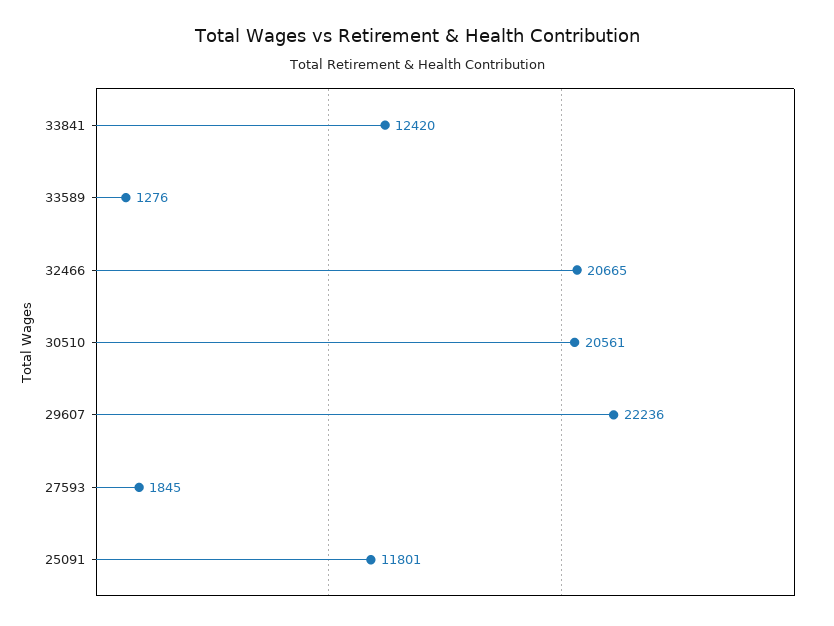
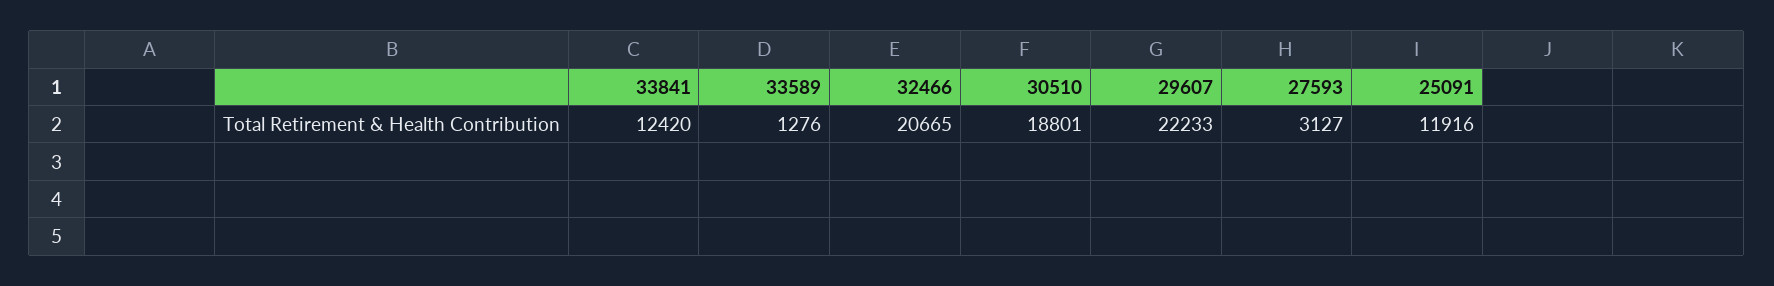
30510: 20561 -> 18801
29607: 22236 -> 22233
27593: 1845 -> 3127
25091: 11801 -> 11916

